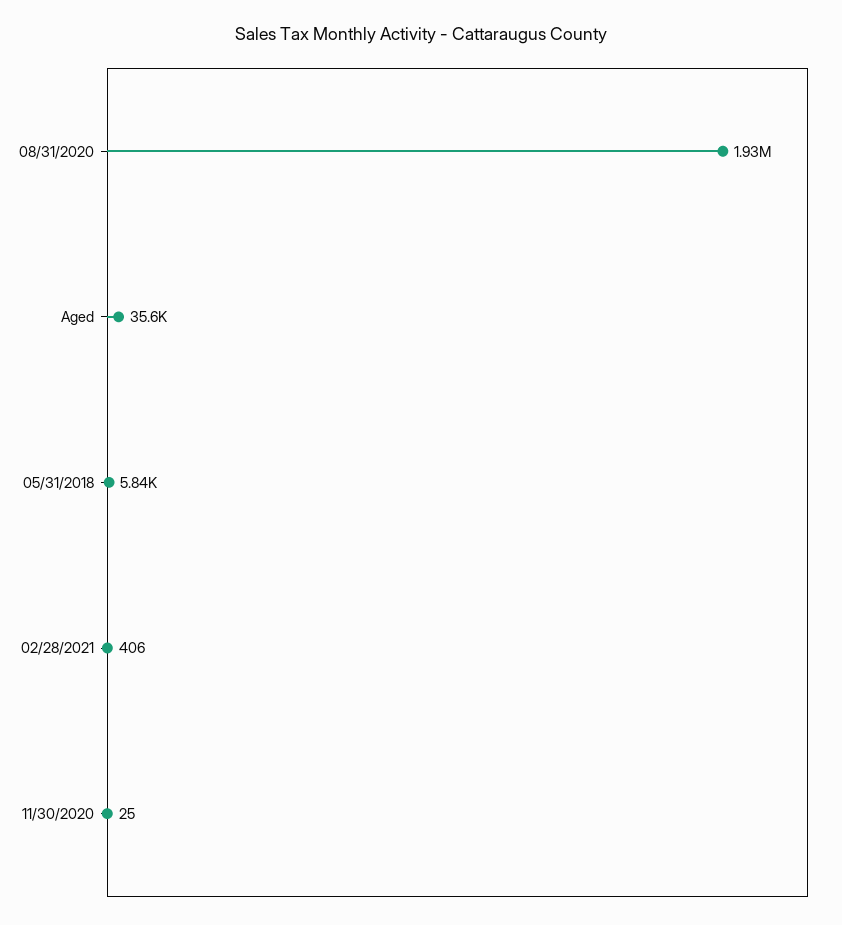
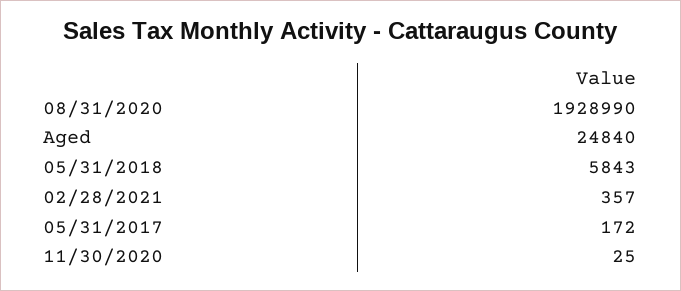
Aged: 35600 -> 24840
02/28/2021: 406 -> 357
05/31/2017: none -> 172

